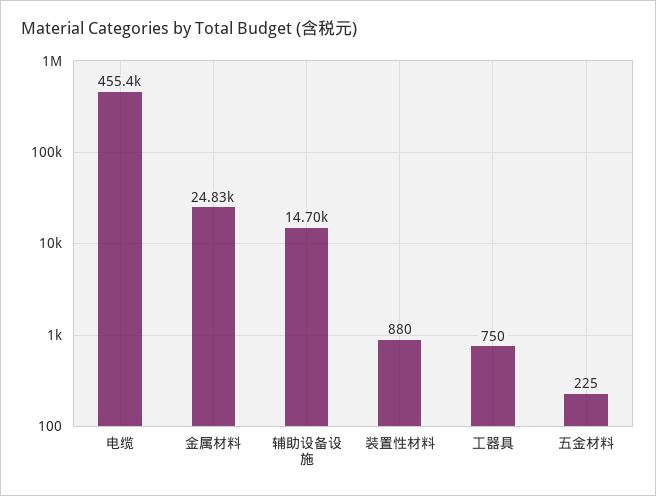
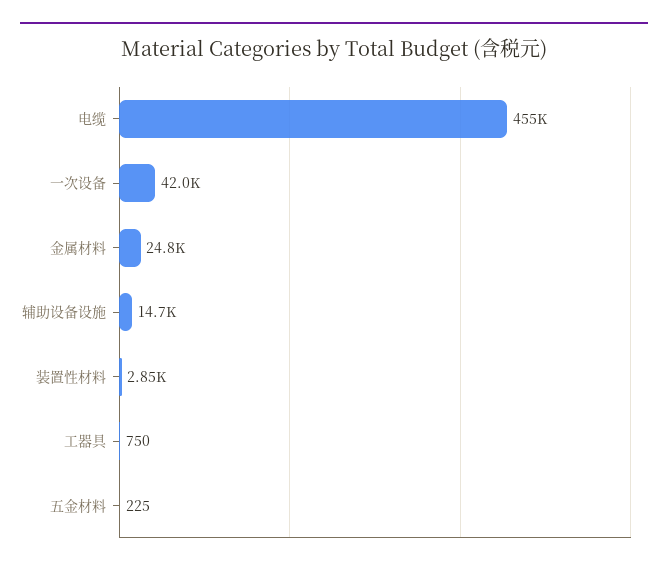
装置性材料: 880 -> 2850
一次设备: none -> 42000

